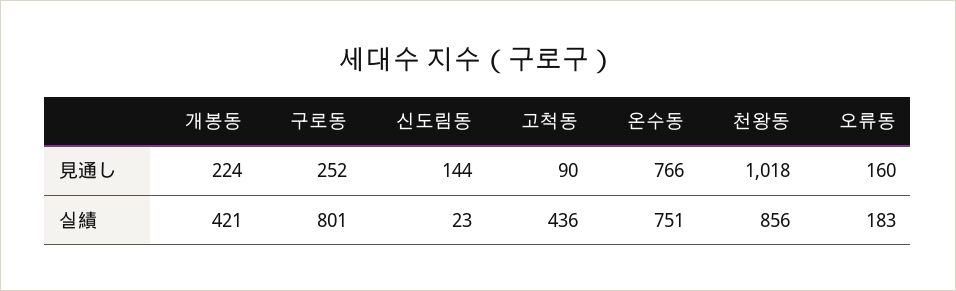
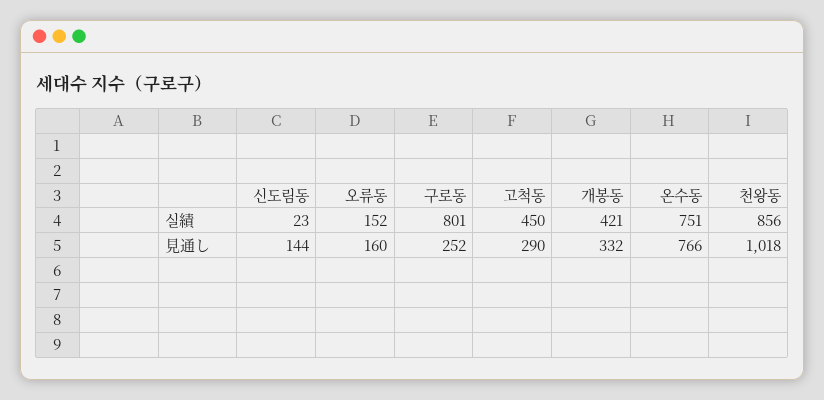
개봉동, 見通し: 224 -> 332
고척동, 見通し: 90 -> 290
고척동, 실績: 436 -> 450
오류동, 실績: 183 -> 152

